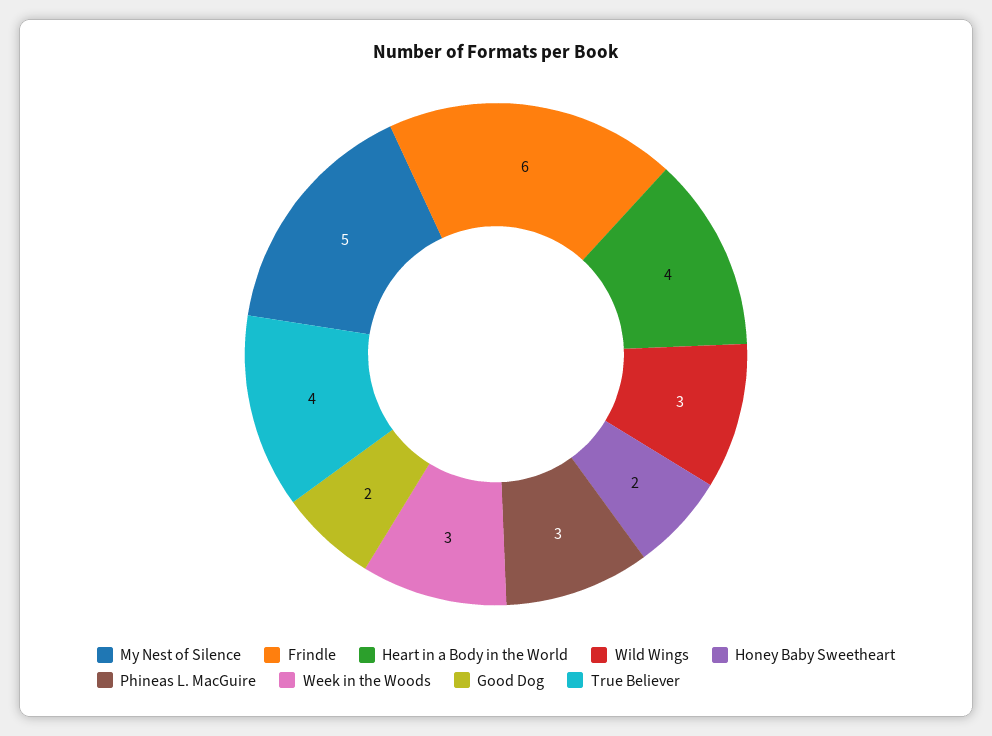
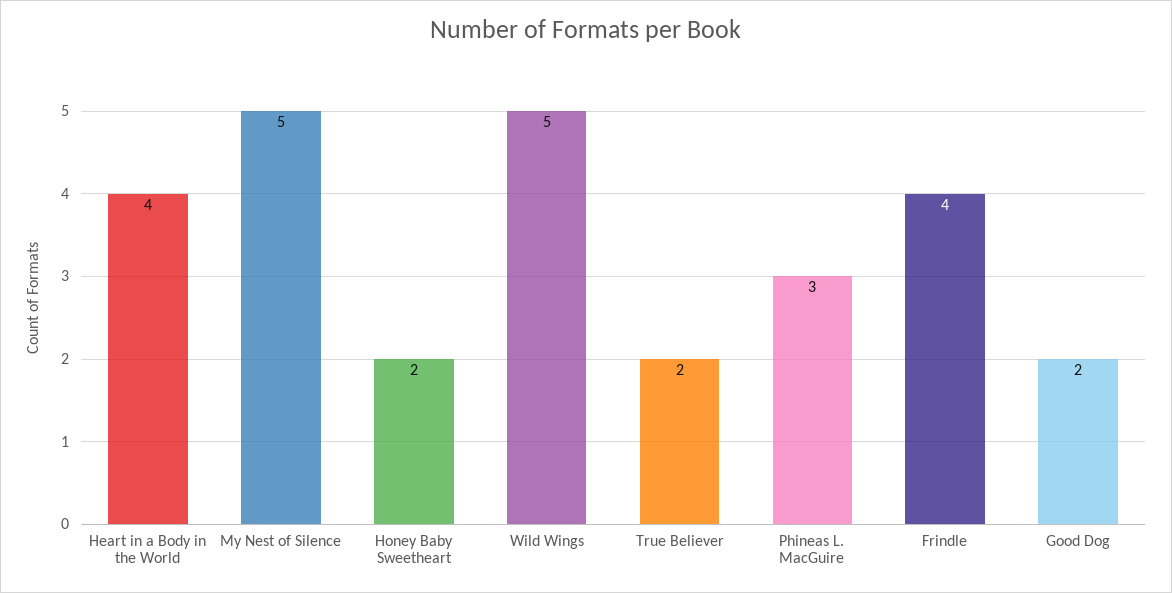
Frindle: 6 -> 4
Wild Wings: 3 -> 5
Week in the Woods: 3 -> none
True Believer: 4 -> 2

